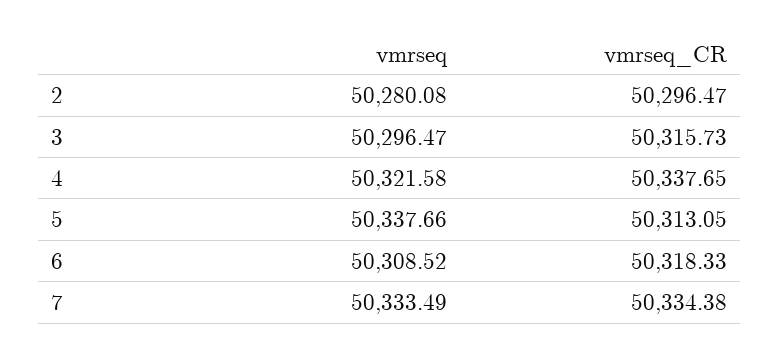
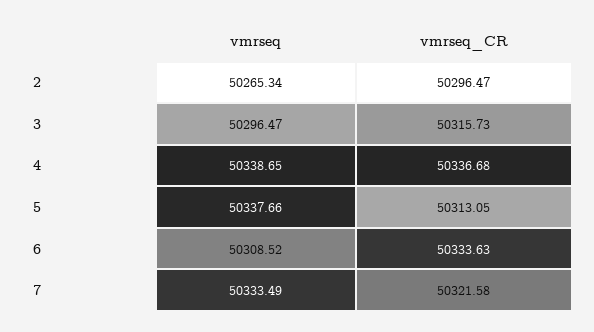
vmrseq, 2: 50280.08 -> 50265.34
vmrseq, 4: 50321.58 -> 50338.65
vmrseq_CR, 4: 50337.65 -> 50336.68
vmrseq_CR, 6: 50318.33 -> 50333.63
vmrseq_CR, 7: 50334.38 -> 50321.58

